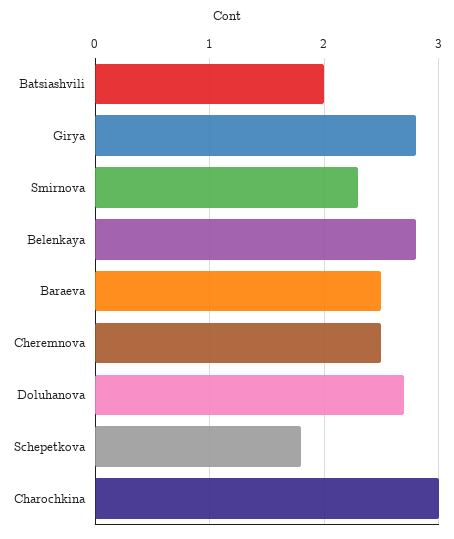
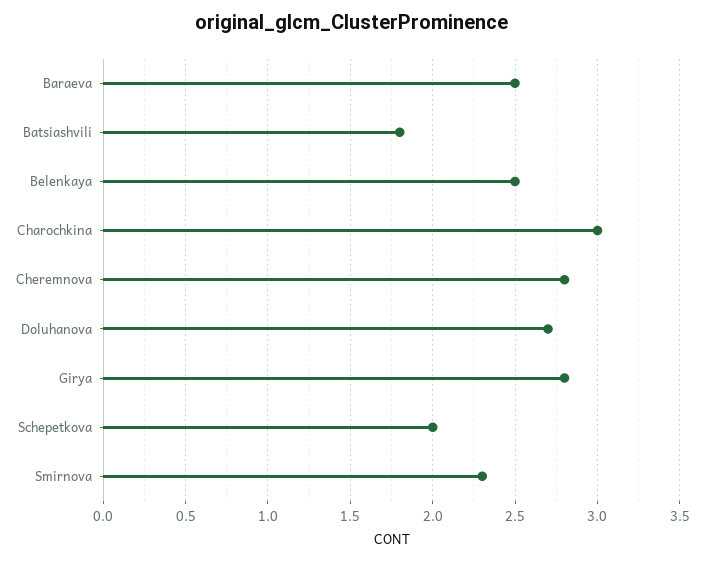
Batsiashvili: 2 -> 1.8
Belenkaya: 2.8 -> 2.5
Cheremnova: 2.5 -> 2.8
Schepetkova: 1.8 -> 2

